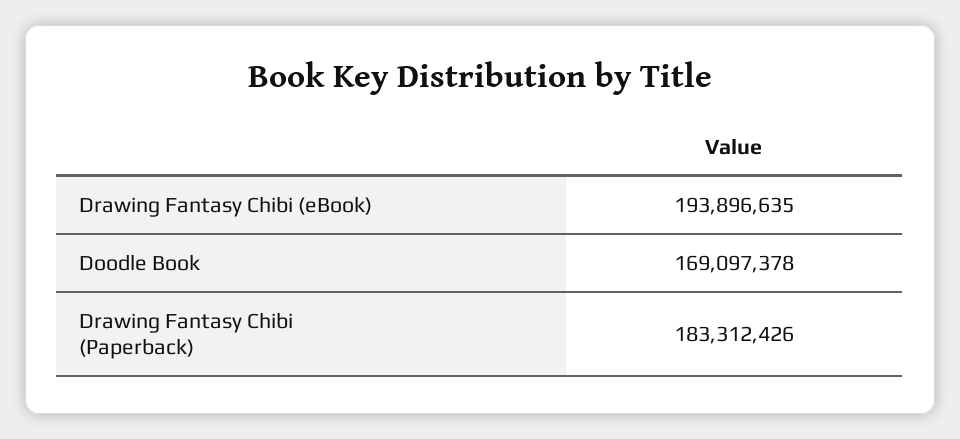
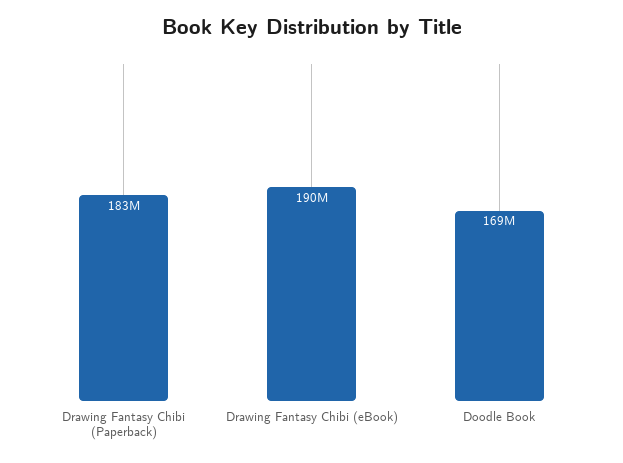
Drawing Fantasy Chibi (eBook): 193896635 -> 190000000

